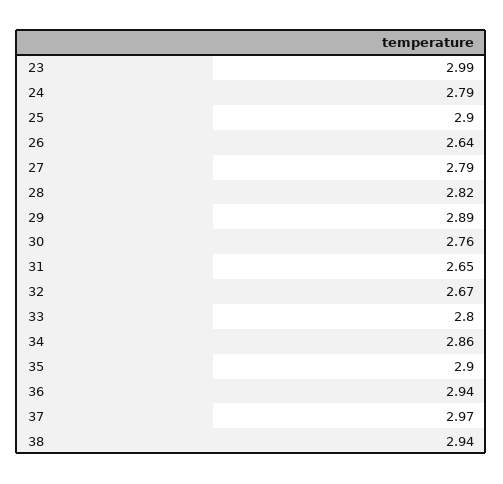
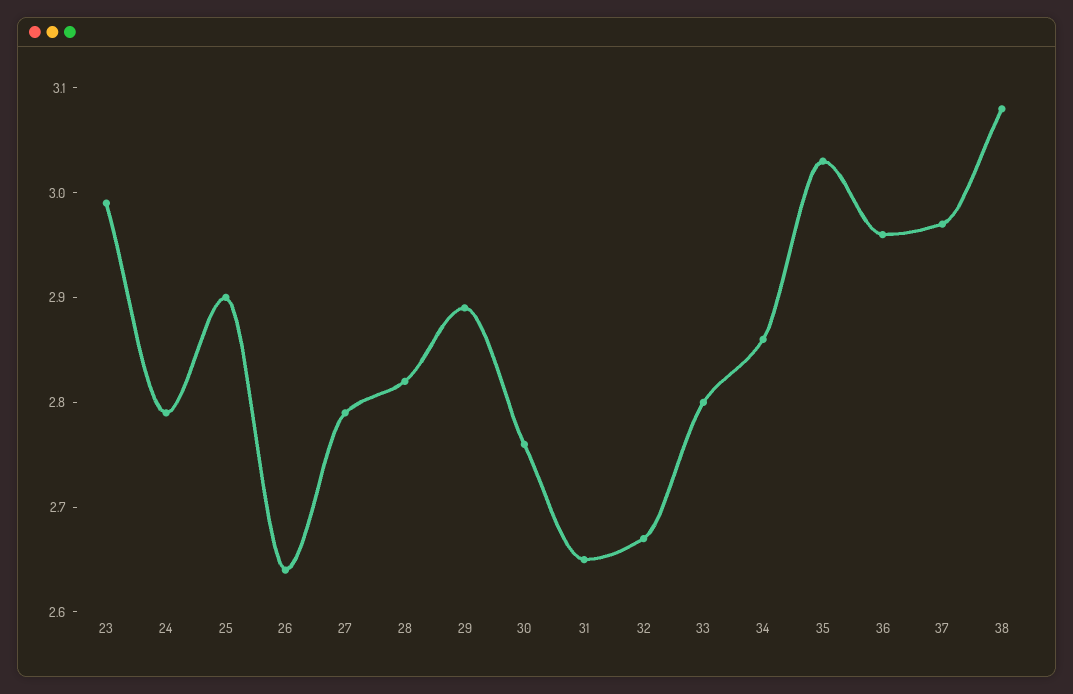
35: 2.9 -> 3.03
36: 2.94 -> 2.96
38: 2.94 -> 3.08

